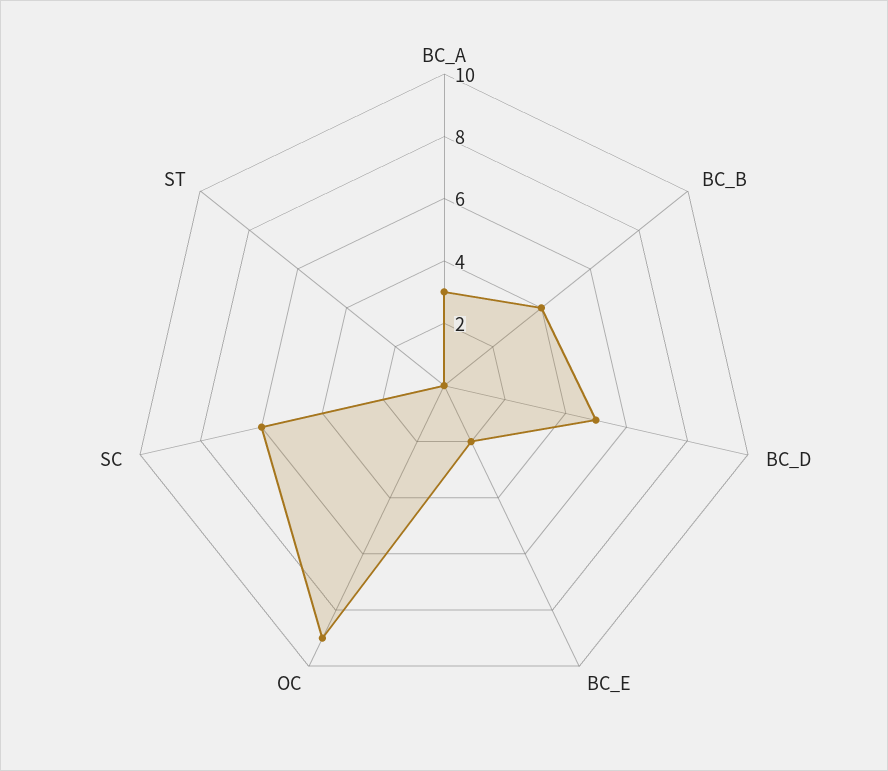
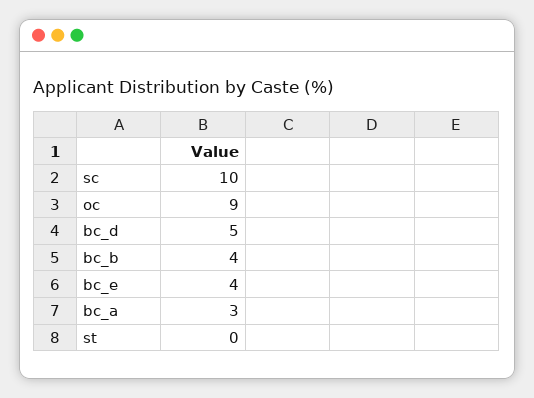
BC_E: 2 -> 4
SC: 6 -> 10

